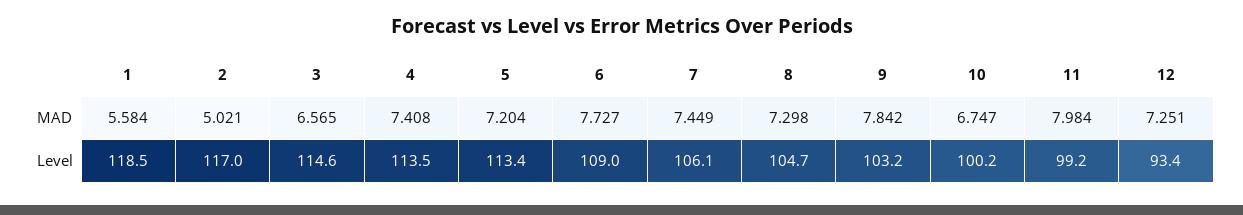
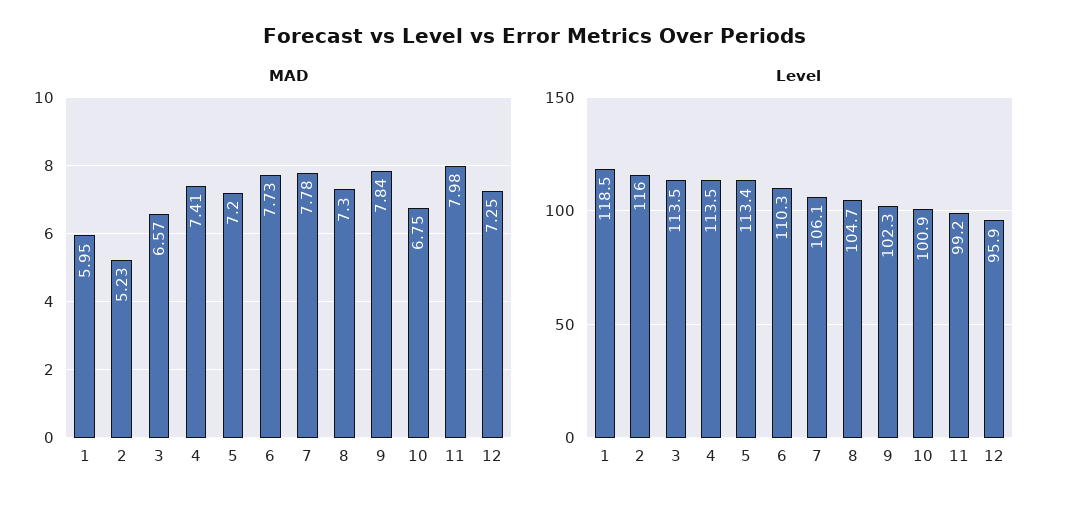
MAD, 1: 5.584 -> 5.95
MAD, 2: 5.021 -> 5.23
MAD, 7: 7.449 -> 7.78
Level, 2: 117 -> 116
Level, 3: 114.6 -> 113.5
Level, 6: 109 -> 110.3
Level, 9: 103.2 -> 102.3
Level, 10: 100.2 -> 100.9
Level, 12: 93.4 -> 95.9

